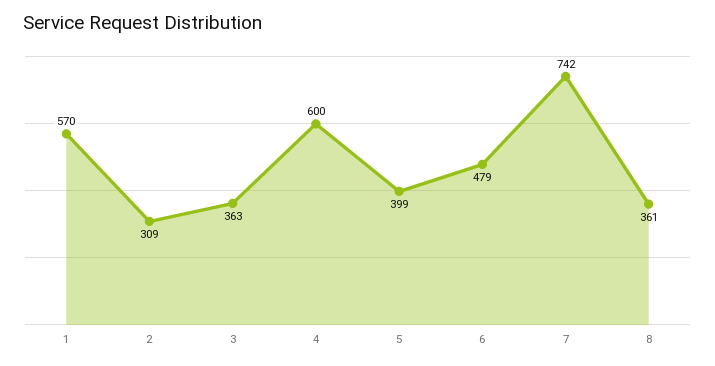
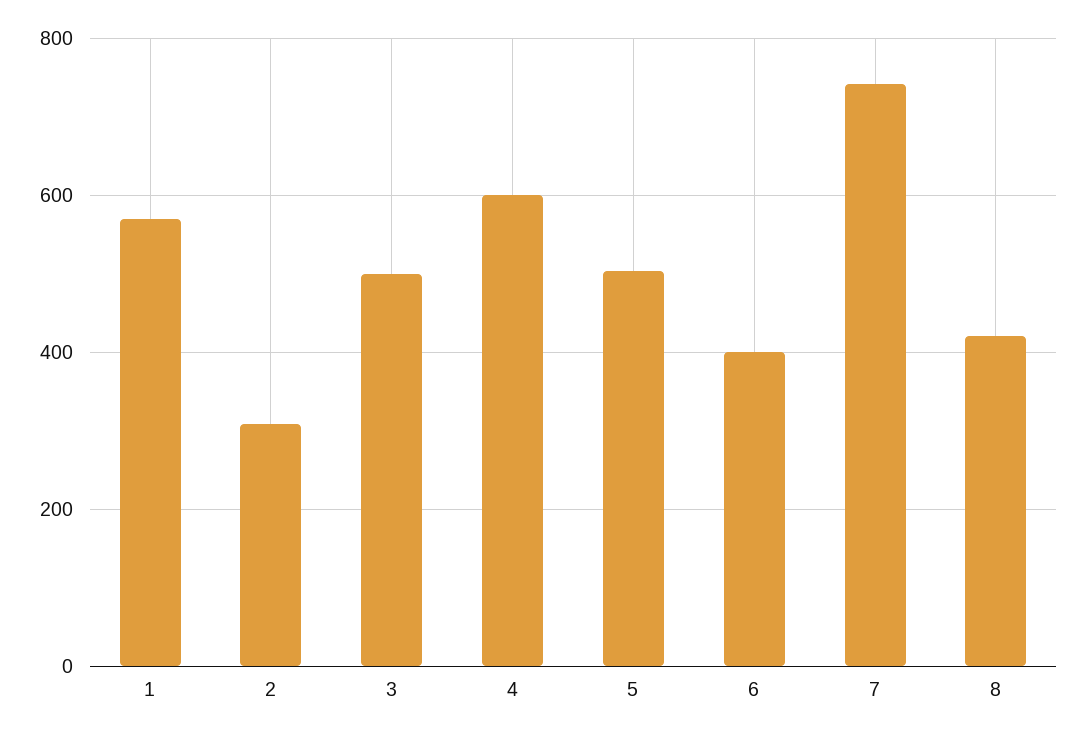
3: 363 -> 500
5: 399 -> 500
6: 479 -> 400
8: 361 -> 420

